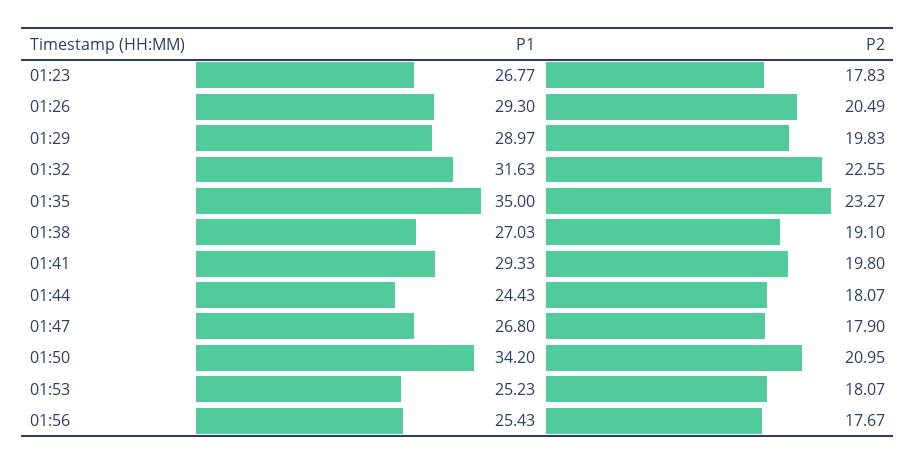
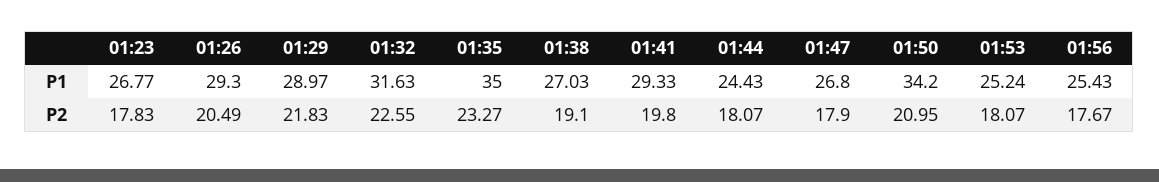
P2, 01:29: 19.83 -> 21.83
P1, 01:53: 25.23 -> 25.24

